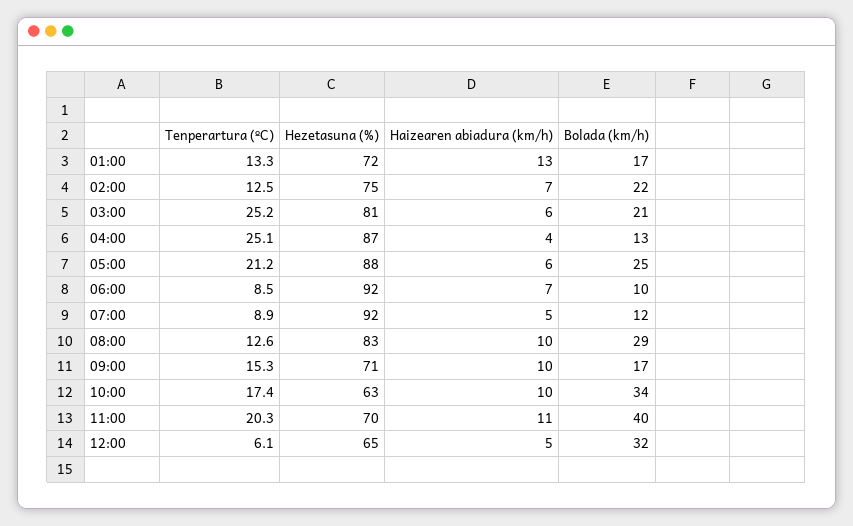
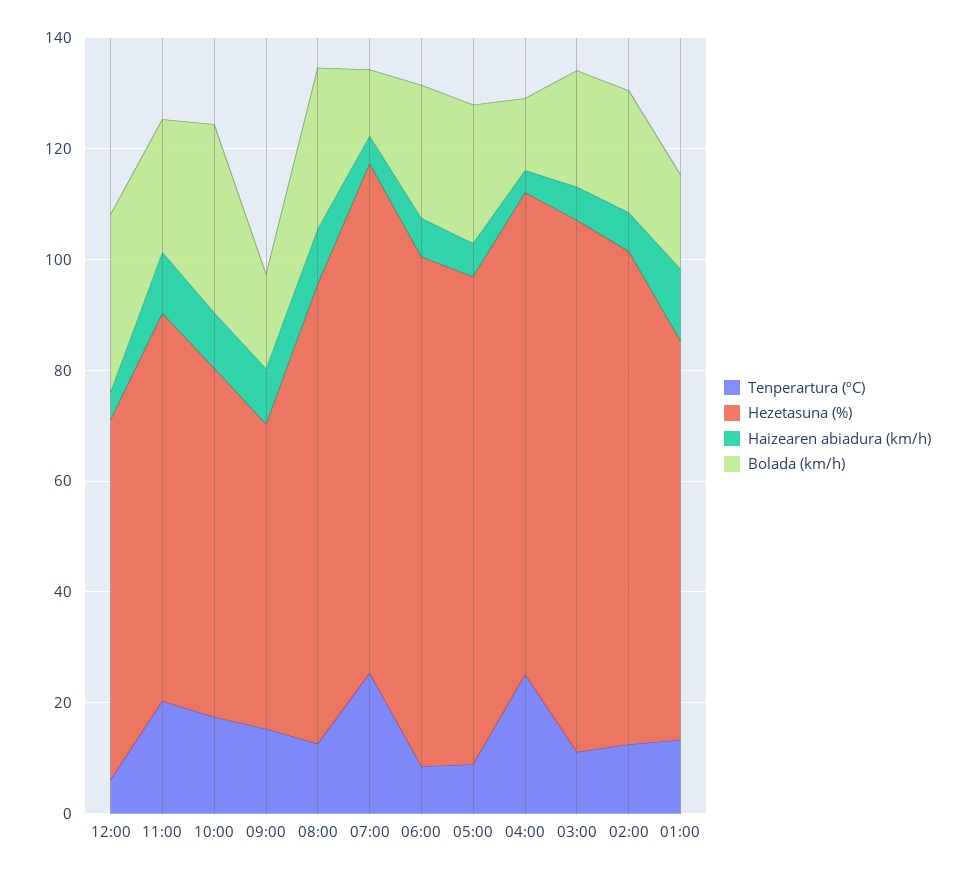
Hezetasuna (%), 02:00: 75 -> 90
Tenperartura (ºC), 03:00: 25.2 -> 10
Hezetasuna (%), 03:00: 81 -> 95
Tenperartura (ºC), 05:00: 21.2 -> 10
Bolada (km/h), 06:00: 10 -> 25
Tenperartura (ºC), 07:00: 8.9 -> 25
Hezetasuna (%), 09:00: 71 -> 55
Bolada (km/h), 11:00: 40 -> 25

